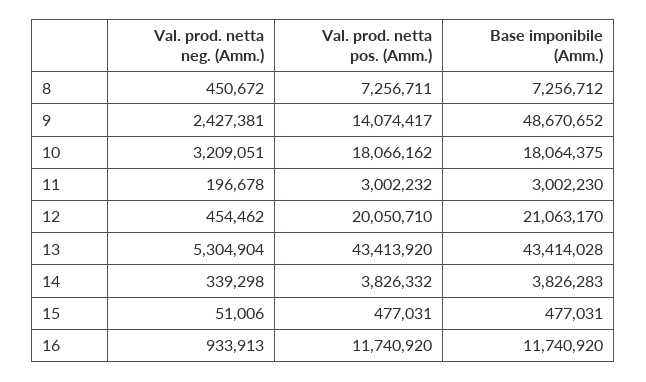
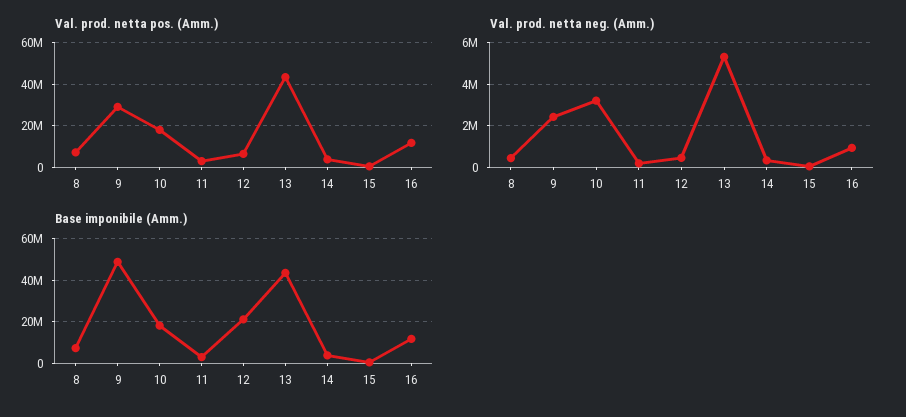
Val. prod. netta pos. (Amm.), 9: 14074417 -> 30000000
Val. prod. netta pos. (Amm.), 12: 20050710 -> 5000000

